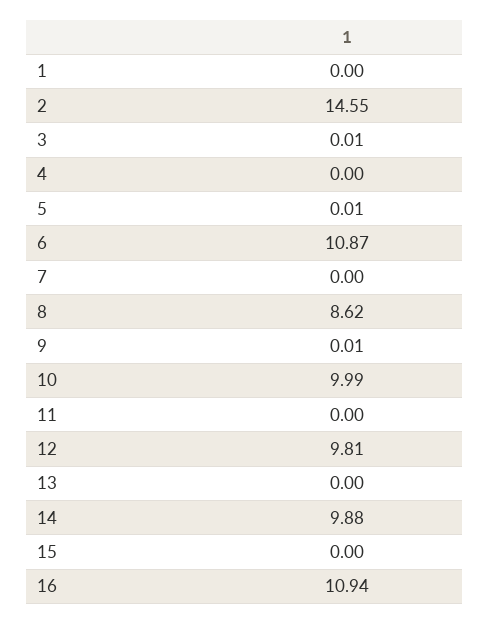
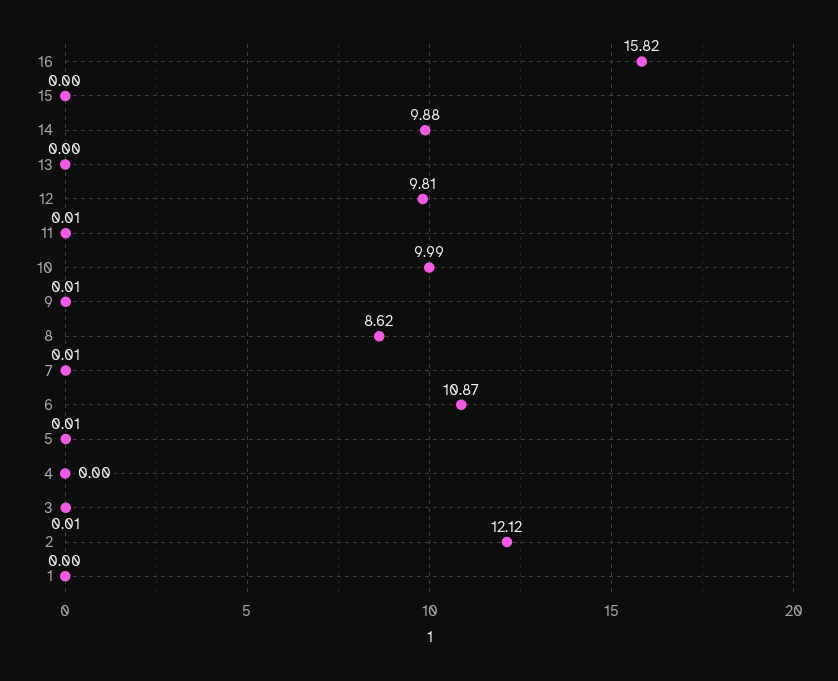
2: 14.55 -> 12.12
7: 0 -> 0.01
11: 0 -> 0.01
16: 10.94 -> 15.82

